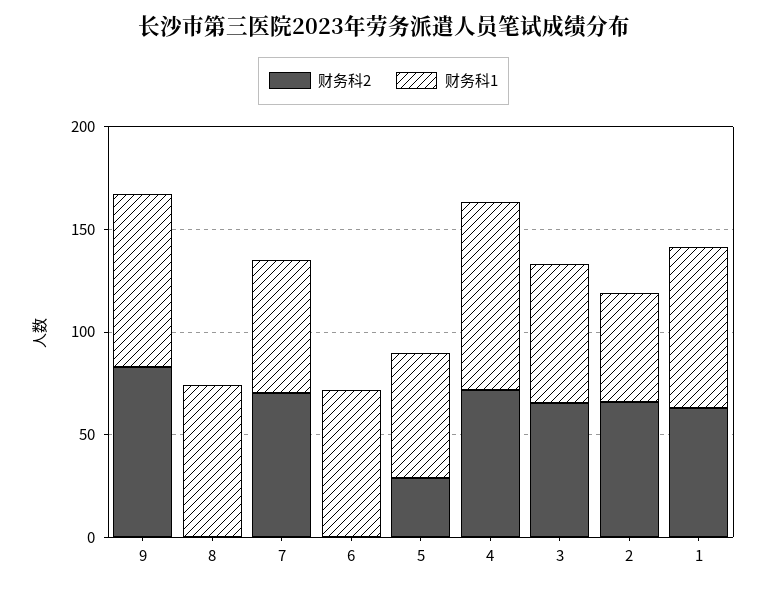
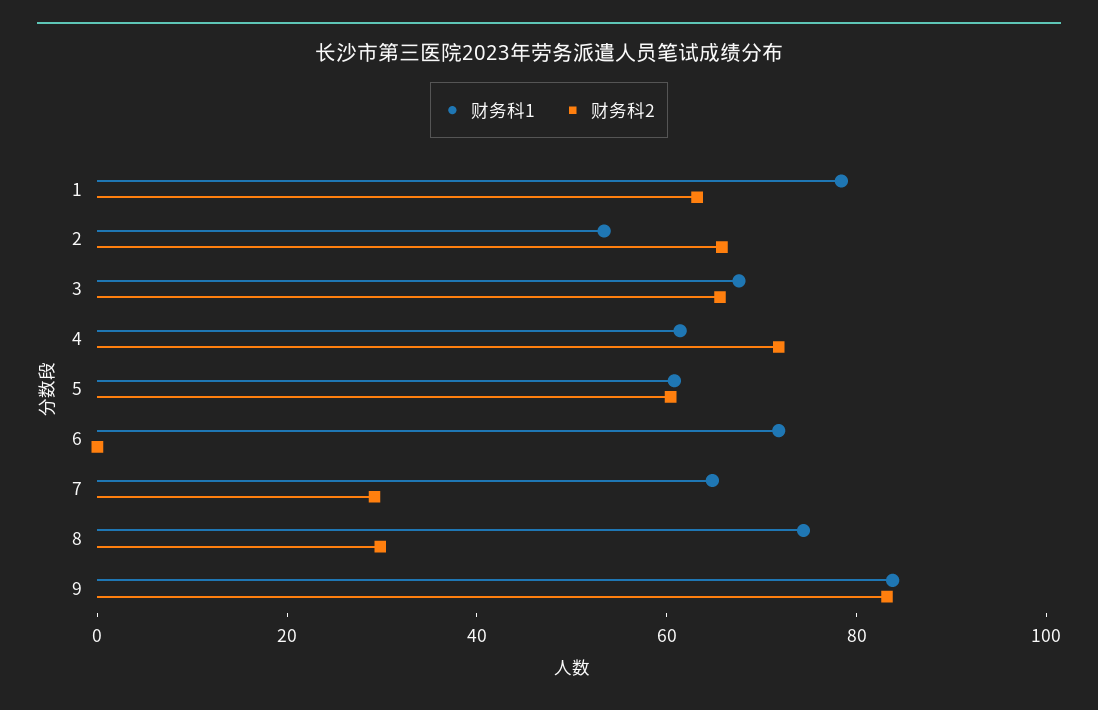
财务科2, 8: 0 -> 30
财务科2, 7: 70 -> 30
财务科2, 5: 30 -> 60
财务科1, 4: 90 -> 60

